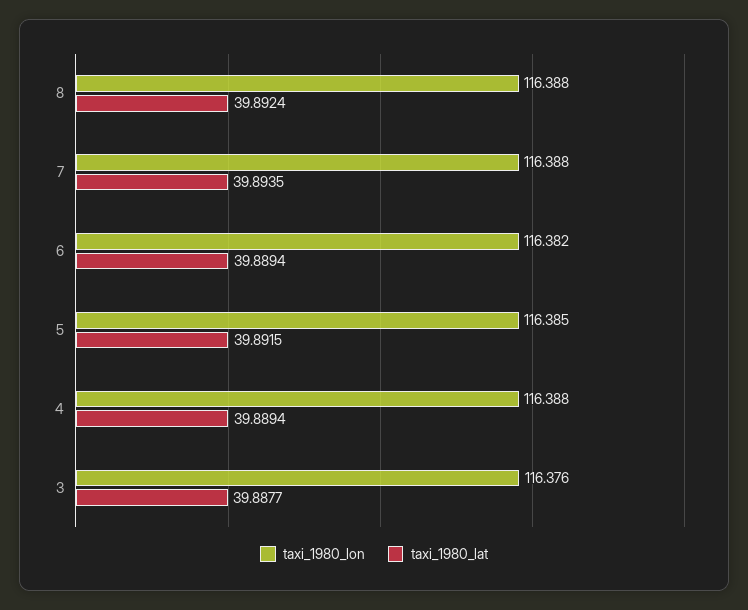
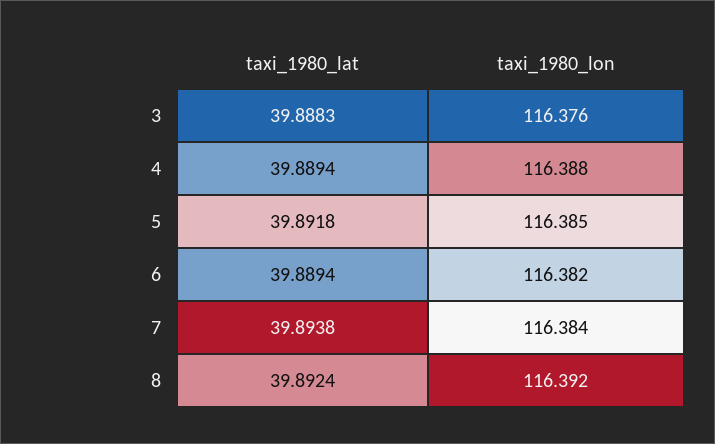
taxi_1980_lon, 8: 116.388 -> 116.392
taxi_1980_lon, 7: 116.388 -> 116.384
taxi_1980_lat, 7: 39.8935 -> 39.8938
taxi_1980_lat, 5: 39.8915 -> 39.8918
taxi_1980_lat, 3: 39.8877 -> 39.8883

